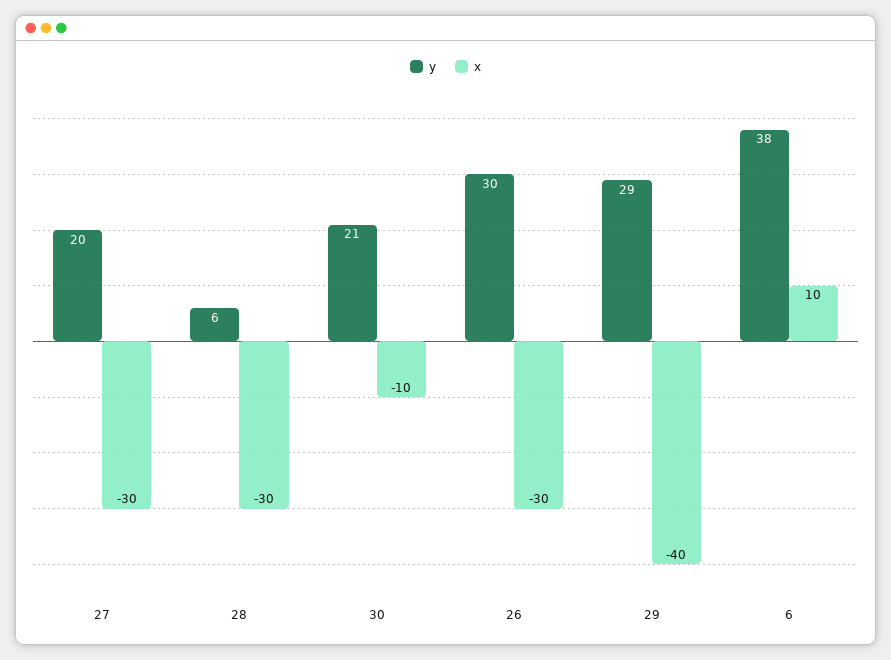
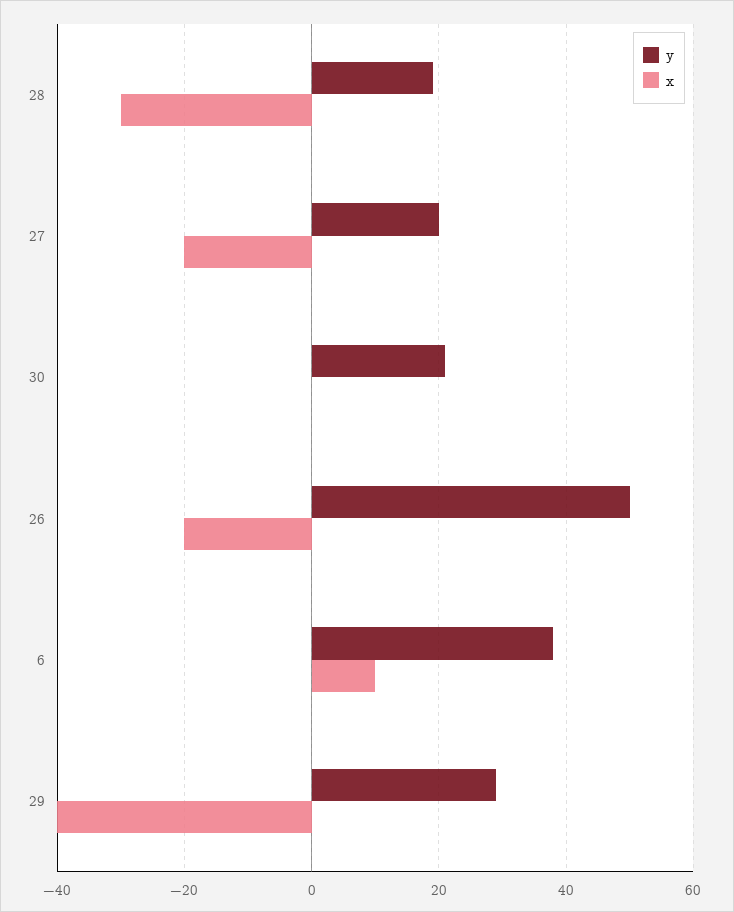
x, 27: -30 -> -20
y, 28: 6 -> 20
x, 30: -10 -> 0
y, 26: 30 -> 50
x, 26: -30 -> -20

